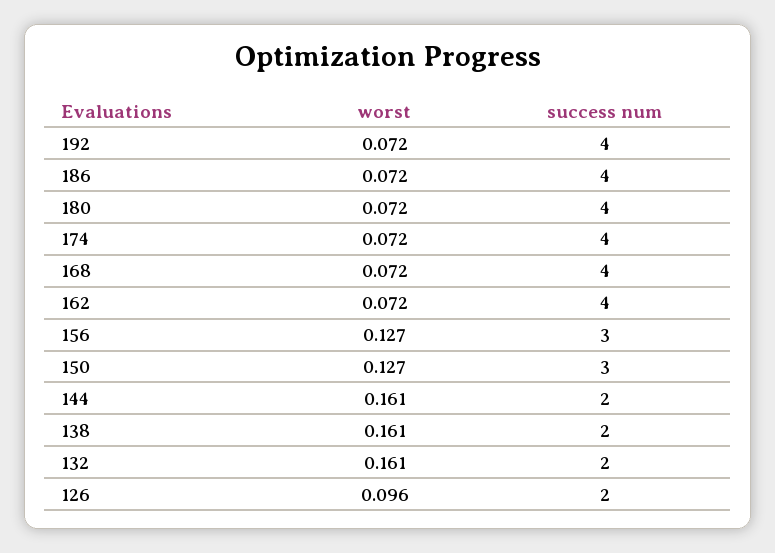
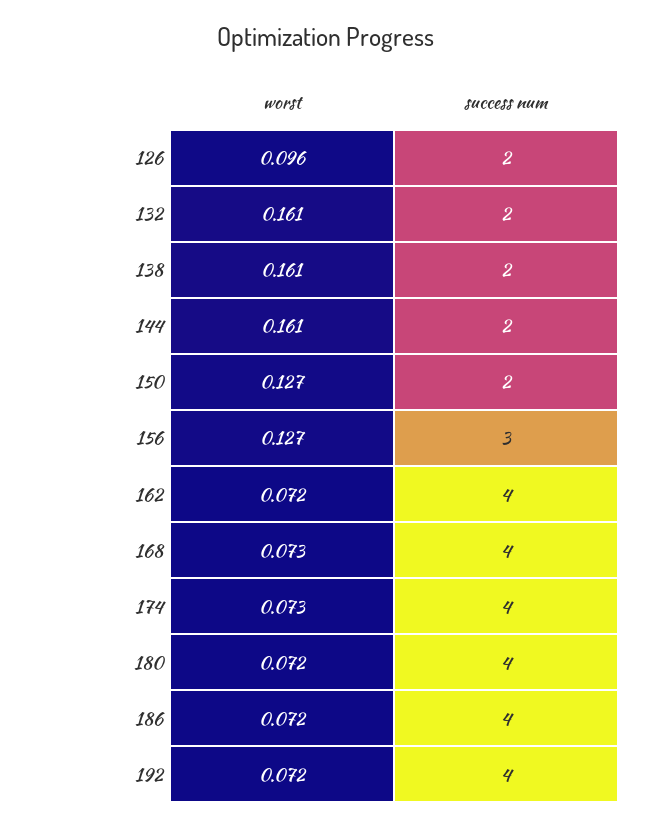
worst, 174: 0.072 -> 0.073
worst, 168: 0.072 -> 0.073
success num, 150: 3 -> 2

